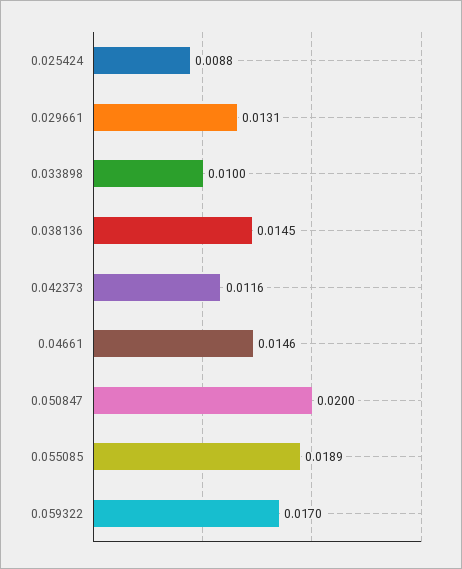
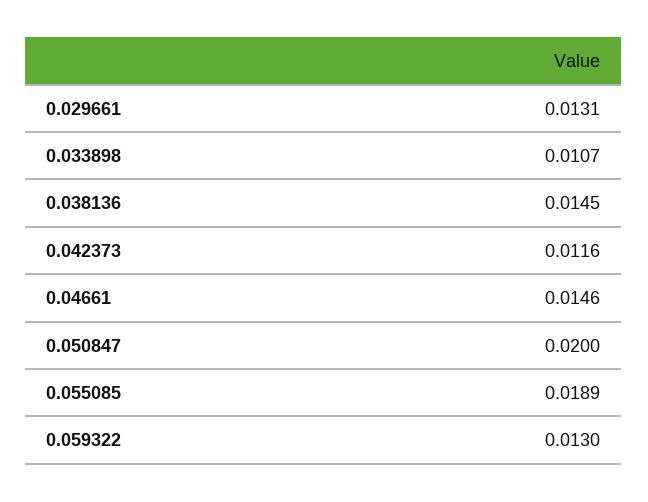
0.025424: 0.0088 -> none
0.033898: 0.01 -> 0.0107
0.059322: 0.017 -> 0.013

